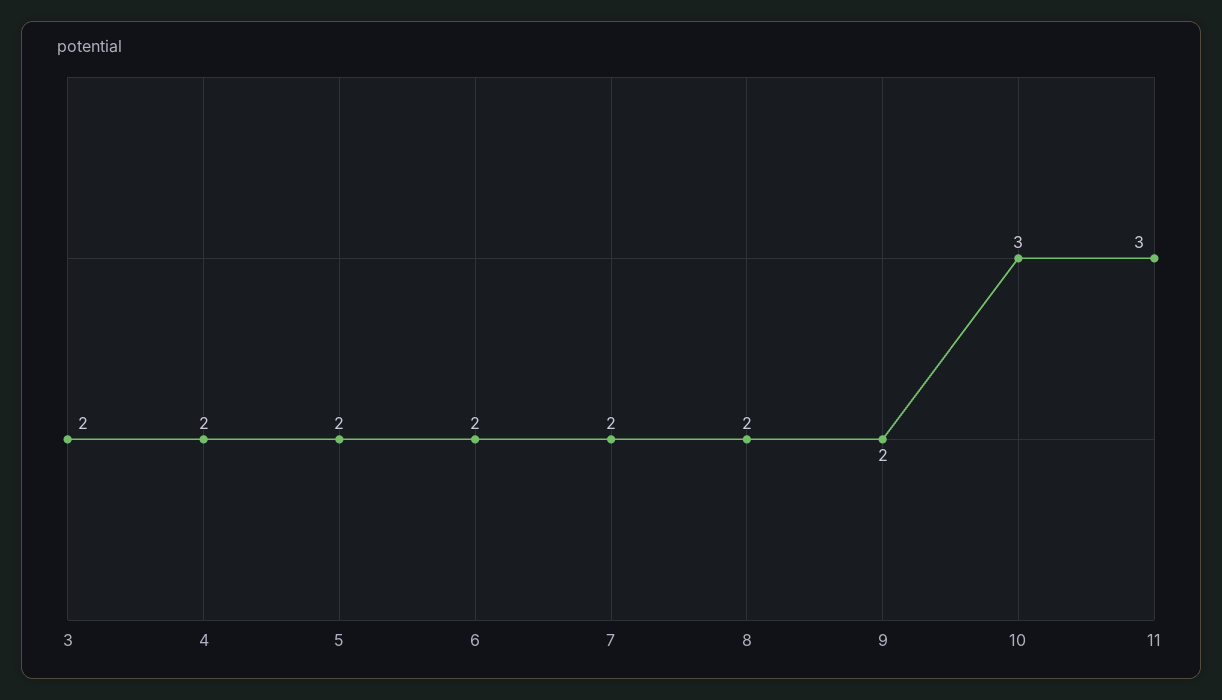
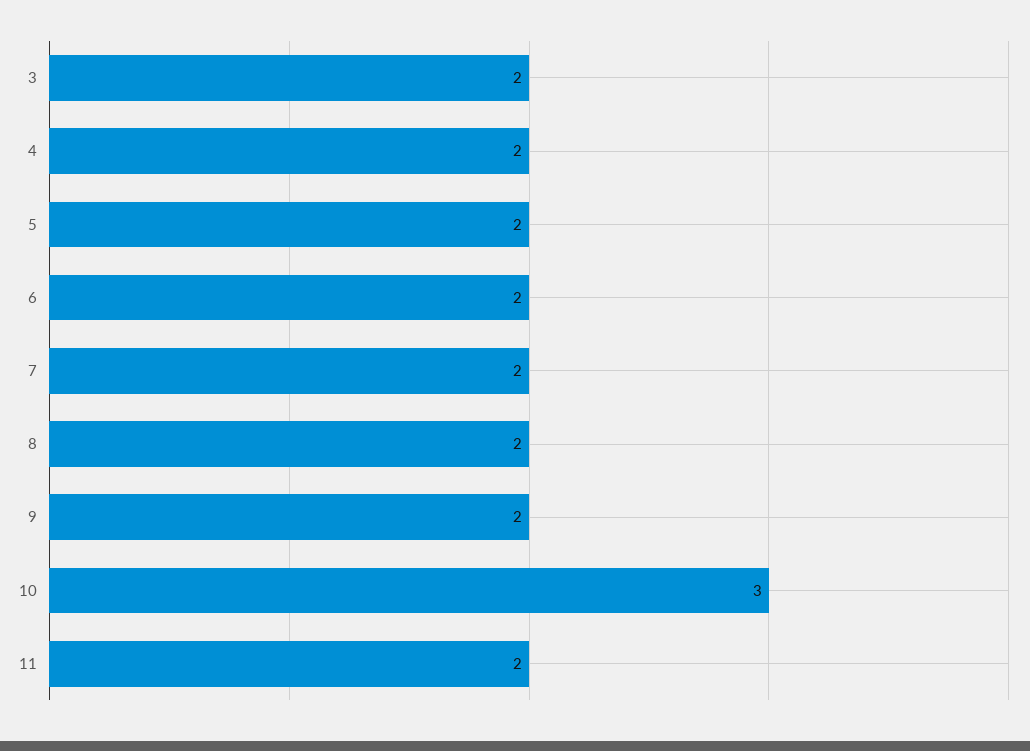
11: 3 -> 2

